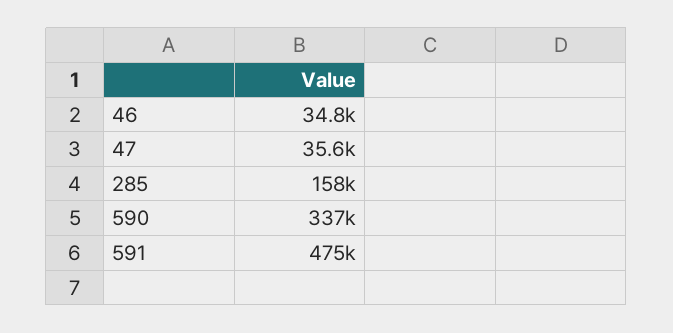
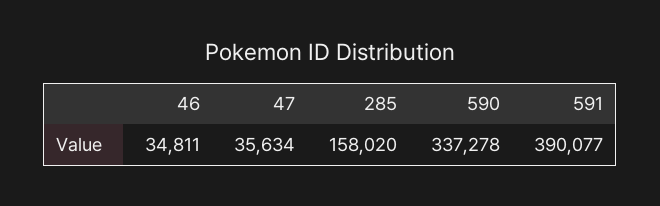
591: 475000 -> 390077

